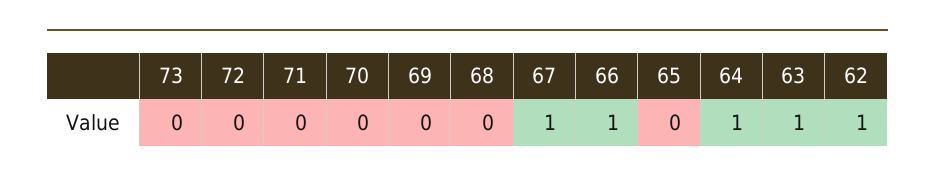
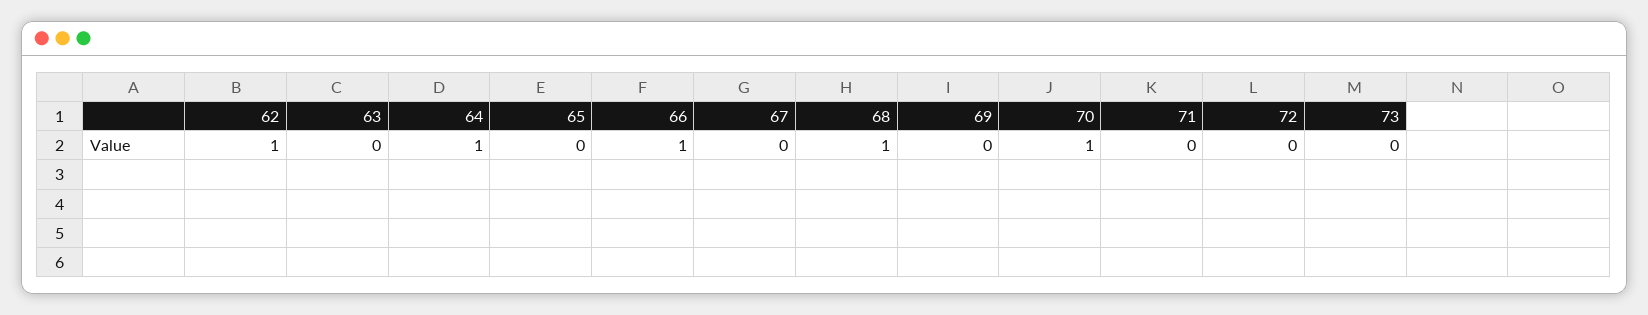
70: 0 -> 1
68: 0 -> 1
67: 1 -> 0
63: 1 -> 0

